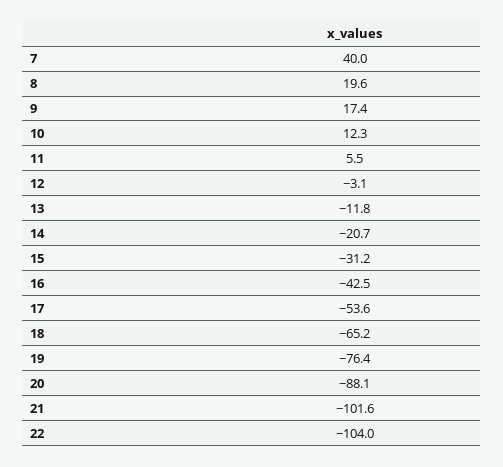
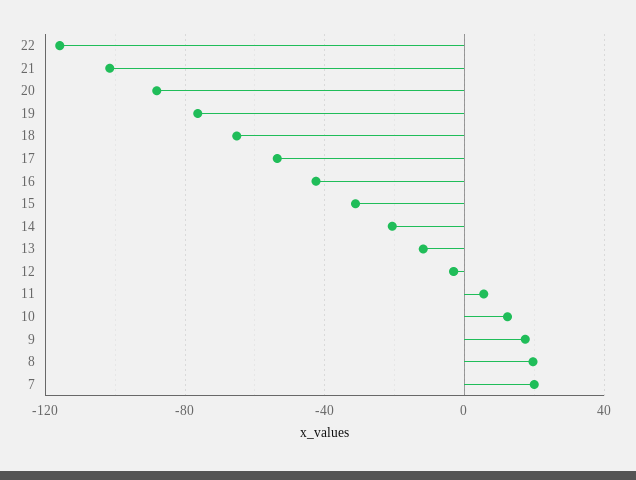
7: 40 -> 20
22: -104 -> -115

